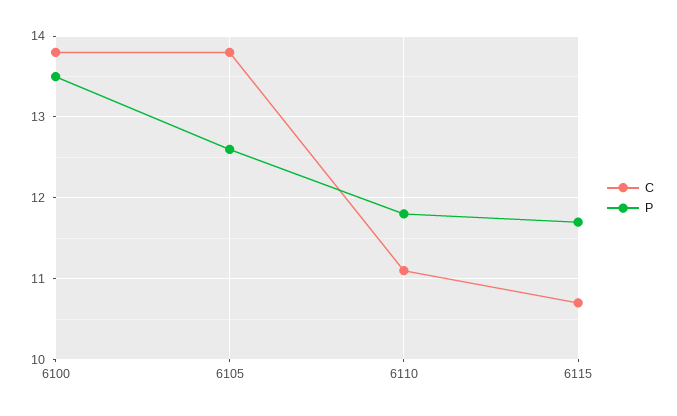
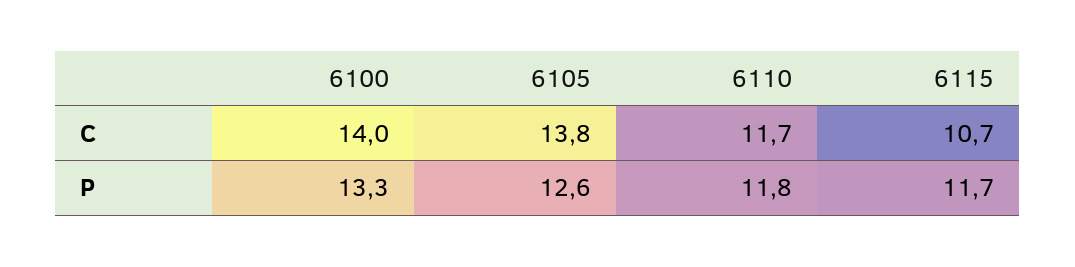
C, 6100: 13.8 -> 14
P, 6100: 13.5 -> 13.3
C, 6110: 11.1 -> 11.7

